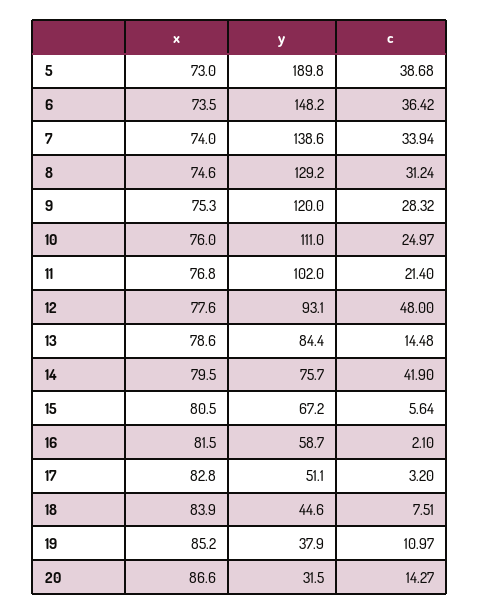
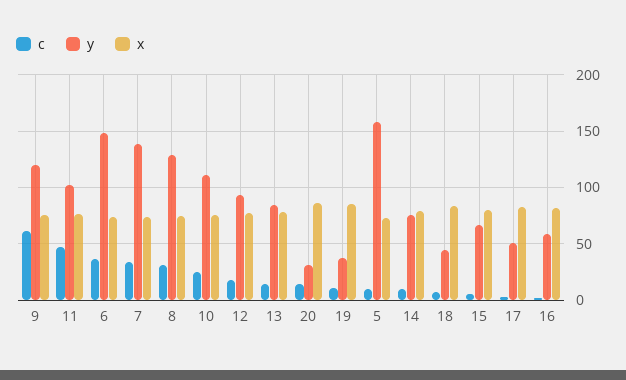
y, 5: 189.8 -> 160
c, 5: 38.68 -> 10
c, 9: 28.32 -> 60
c, 11: 21.4 -> 50
c, 12: 48 -> 20
c, 14: 41.9 -> 10

